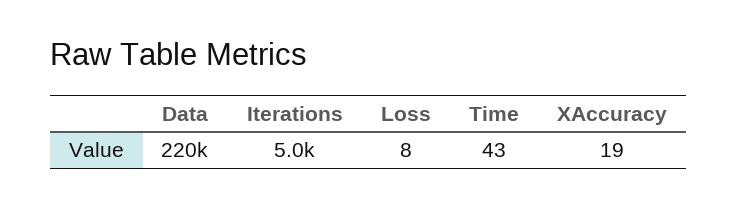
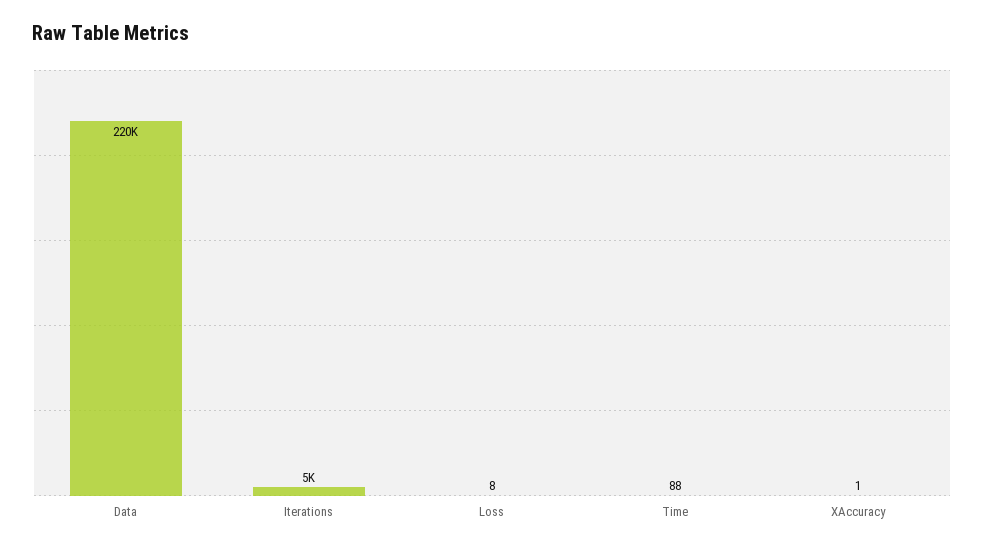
Time: 43 -> 88
XAccuracy: 19 -> 1

